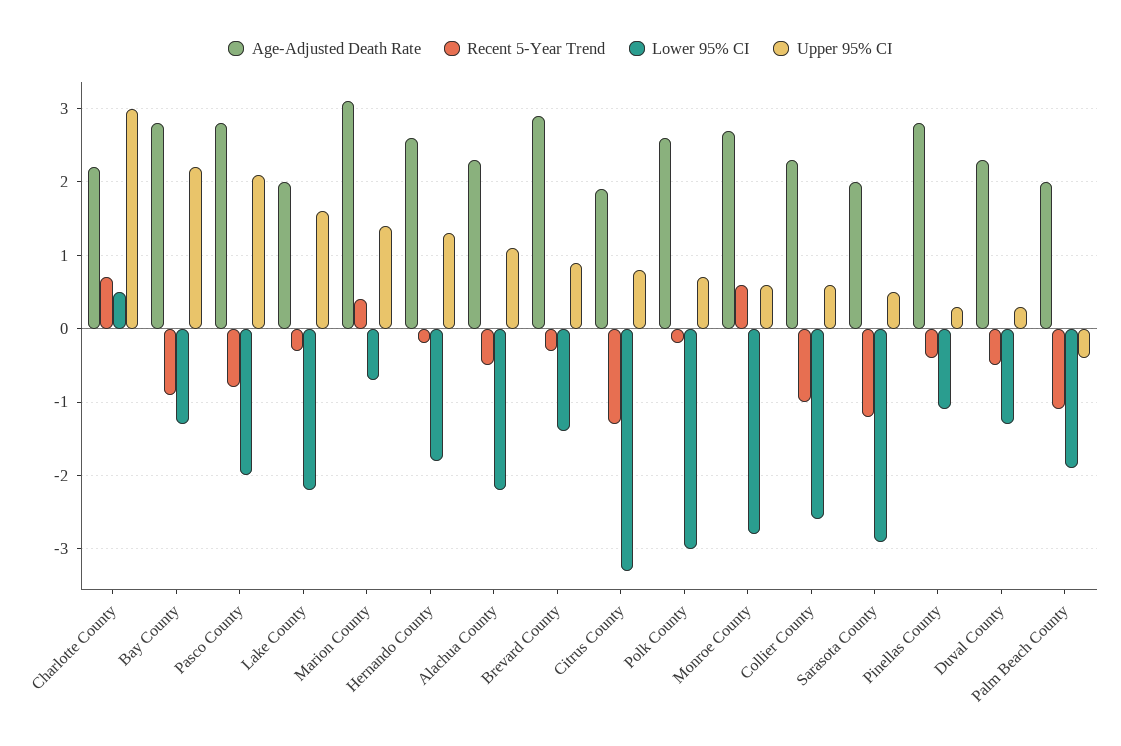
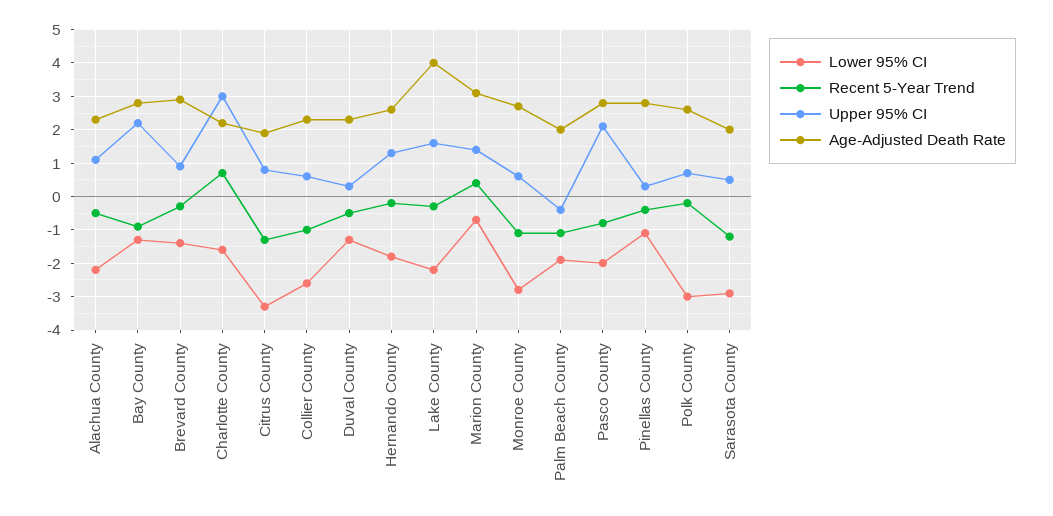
Lower 95% CI, Charlotte County: 0.5 -> -1.5
Age-Adjusted Death Rate, Lake County: 2 -> 4
Recent 5-Year Trend, Monroe County: 0.6 -> -1

